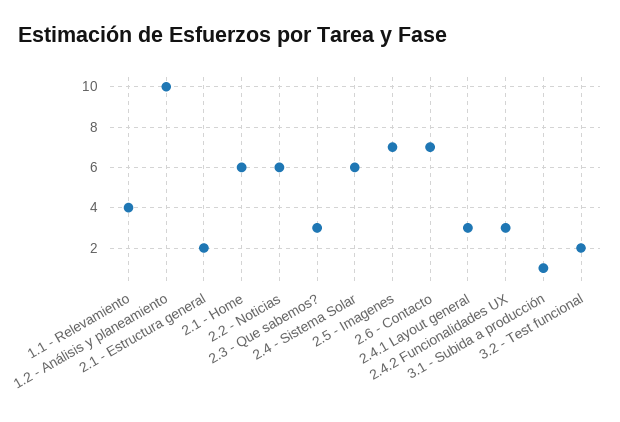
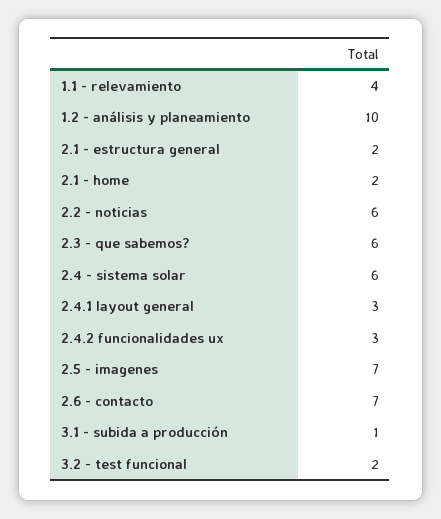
2.1 - Home: 6 -> 2
2.3 - Que sabemos?: 3 -> 6

